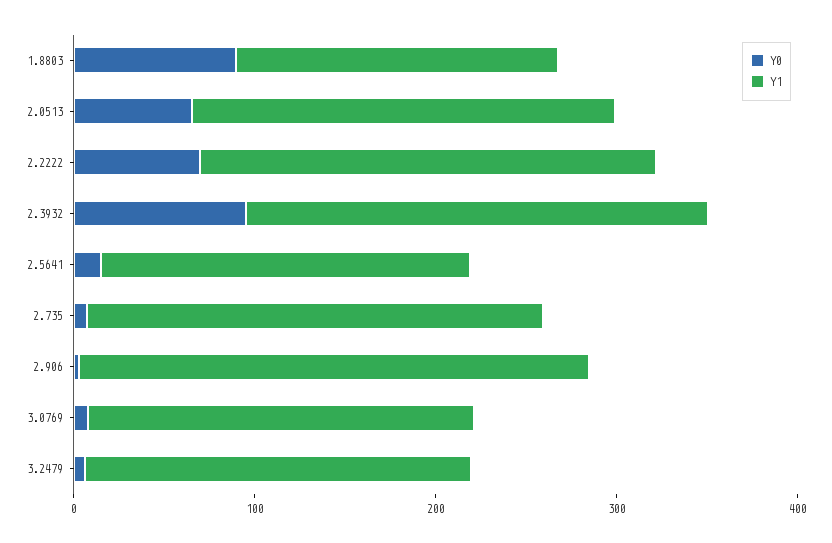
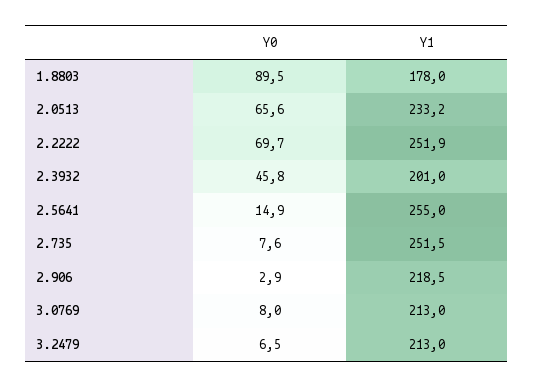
Y0, 2.3932: 100 -> 45.8
Y1, 2.3932: 260 -> 201
Y1, 2.5641: 200 -> 255
Y1, 2.906: 280 -> 218.5

